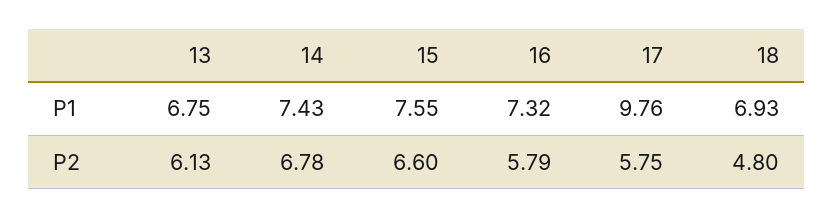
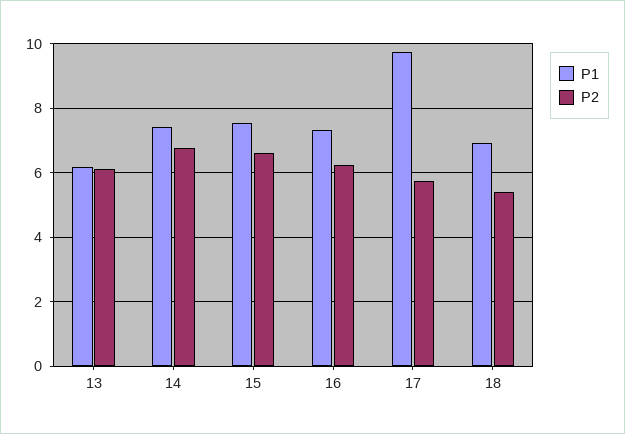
P1, 13: 6.75 -> 6.2
P2, 16: 5.79 -> 6.2
P2, 18: 4.8 -> 5.4

